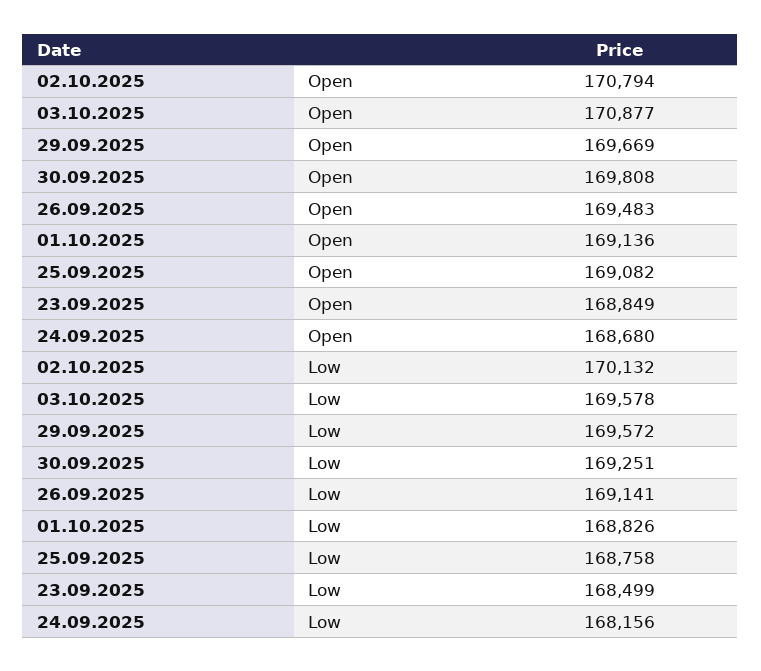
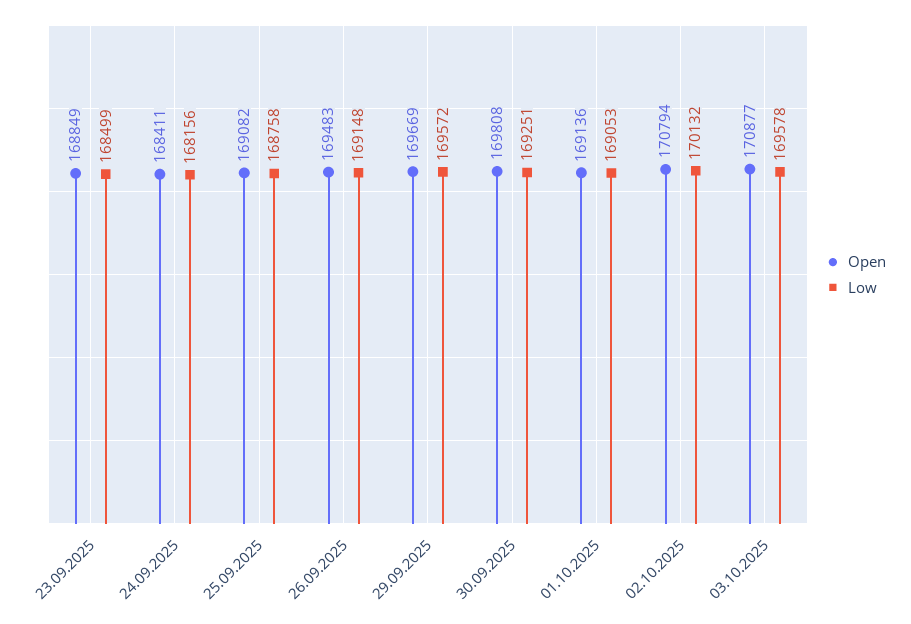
Open, 24.09.2025: 168680 -> 168411
Low, 26.09.2025: 169141 -> 169148
Low, 01.10.2025: 168826 -> 169053

